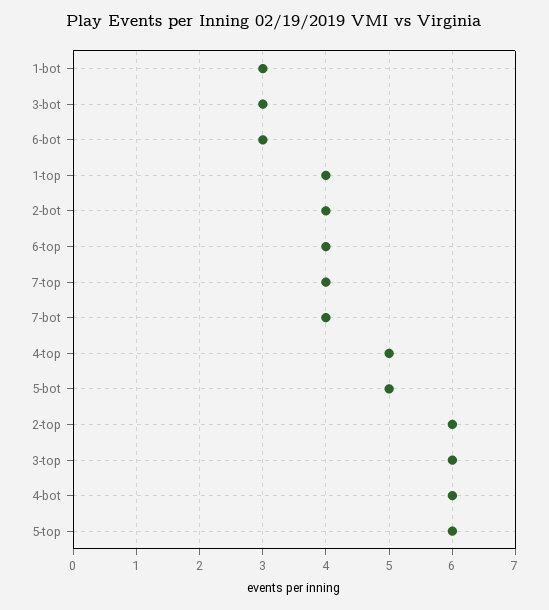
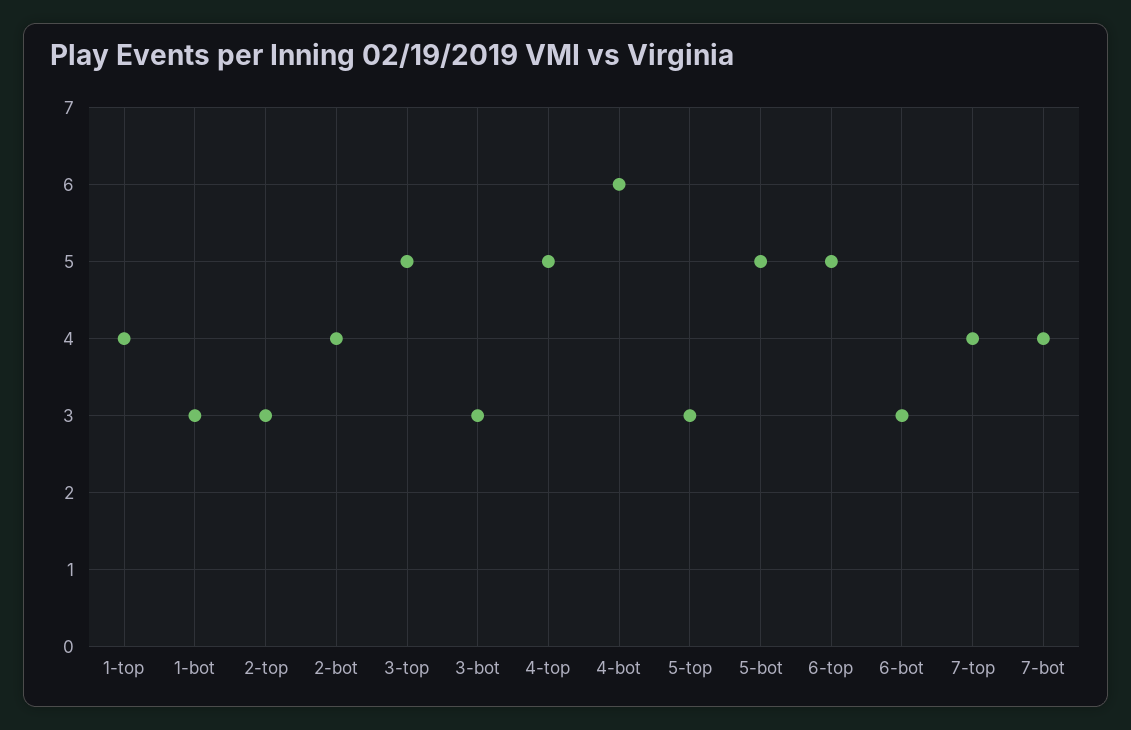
6-top: 4 -> 5
2-top: 6 -> 3
3-top: 6 -> 5
5-top: 6 -> 3

